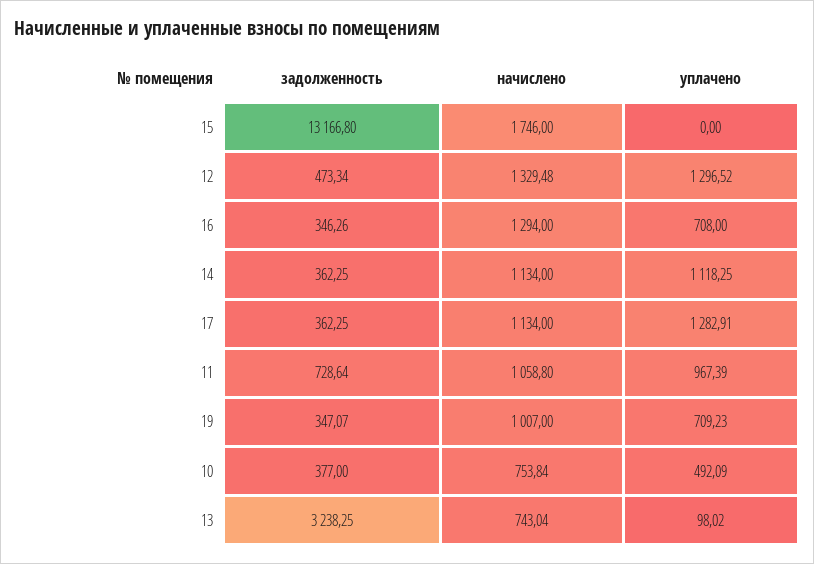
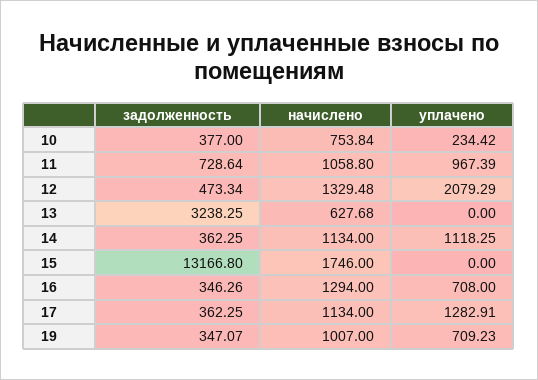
уплачено, 12: 1296.52 -> 2079.29
уплачено, 10: 492.09 -> 234.42
начислено, 13: 743.04 -> 627.68
уплачено, 13: 98.02 -> 0

